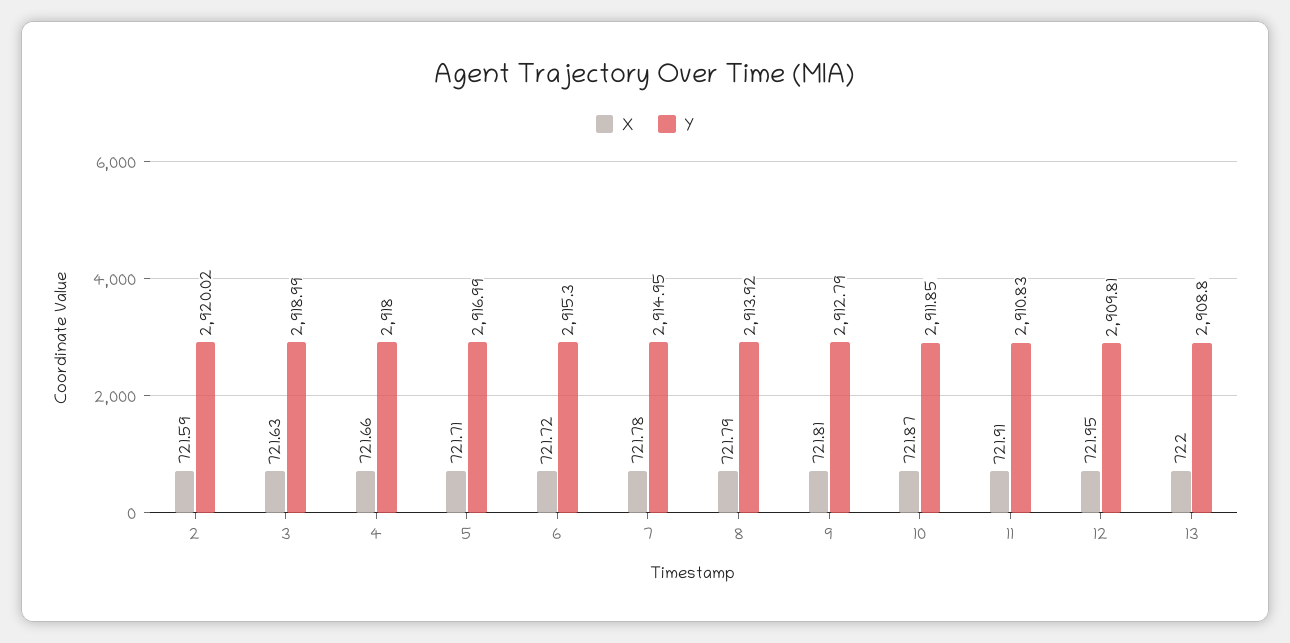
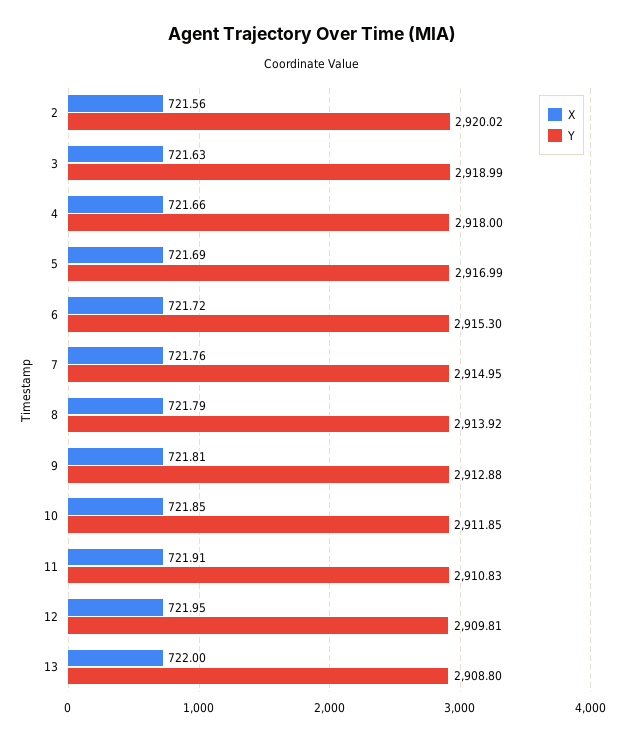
X, 2: 721.59 -> 721.56
X, 5: 721.71 -> 721.69
X, 7: 721.78 -> 721.76
Y, 9: 2912.79 -> 2912.88
X, 10: 721.87 -> 721.85

